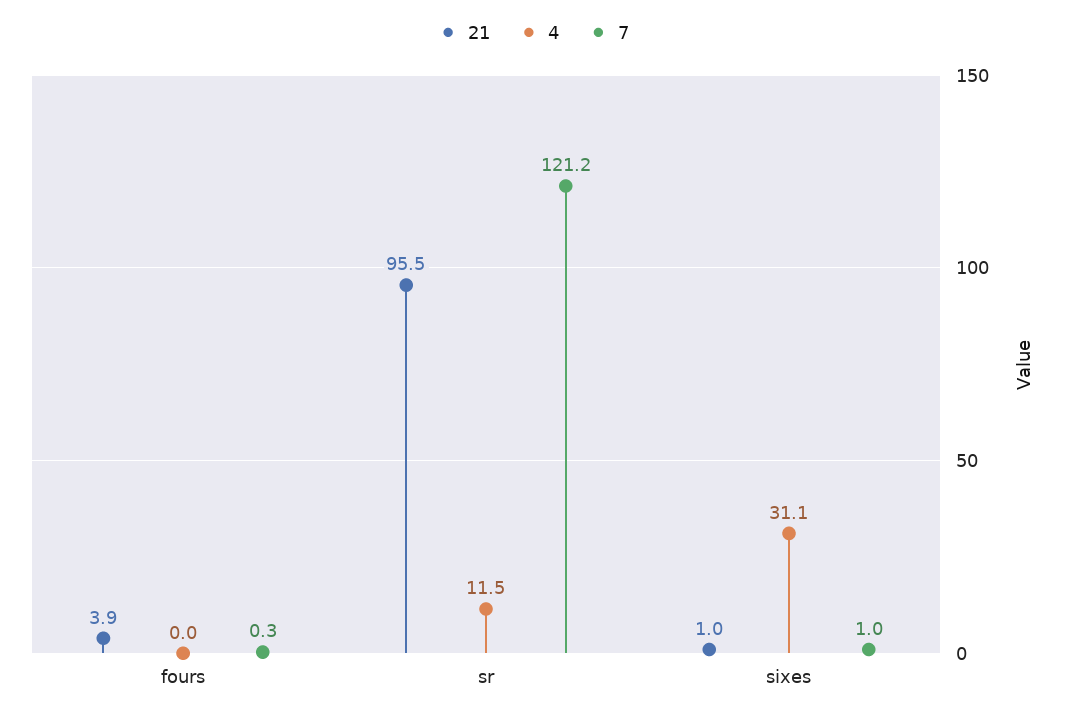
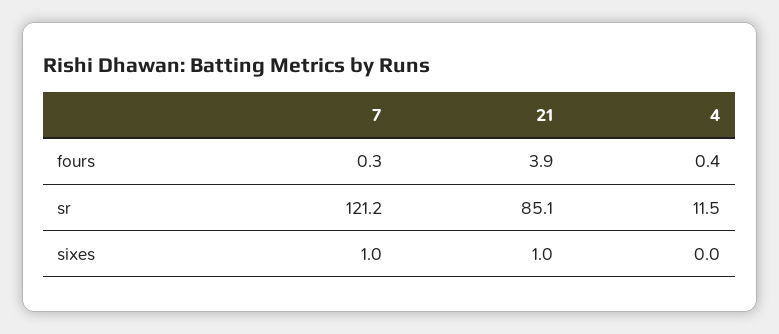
4, fours: 0 -> 0.4
21, sr: 95.5 -> 85.1
4, sixes: 31.1 -> 0

